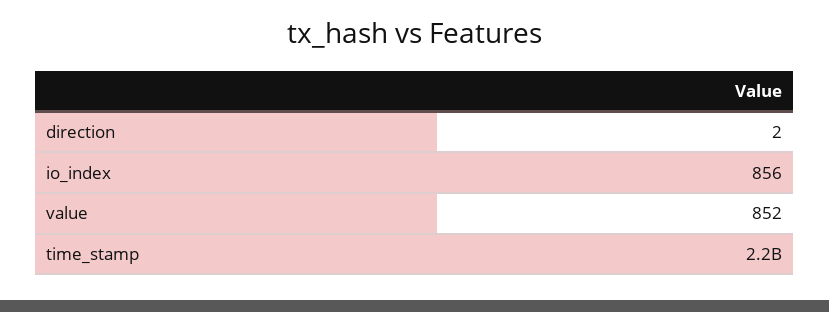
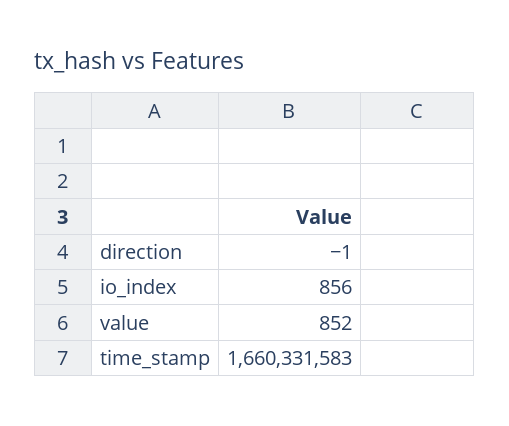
direction: 2 -> -1
time_stamp: 2200000000 -> 1660331583

